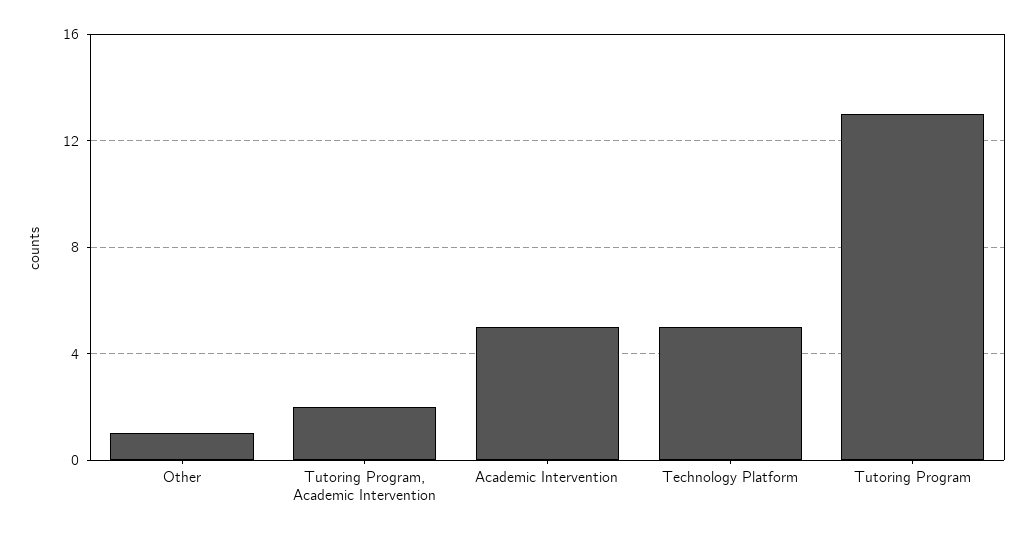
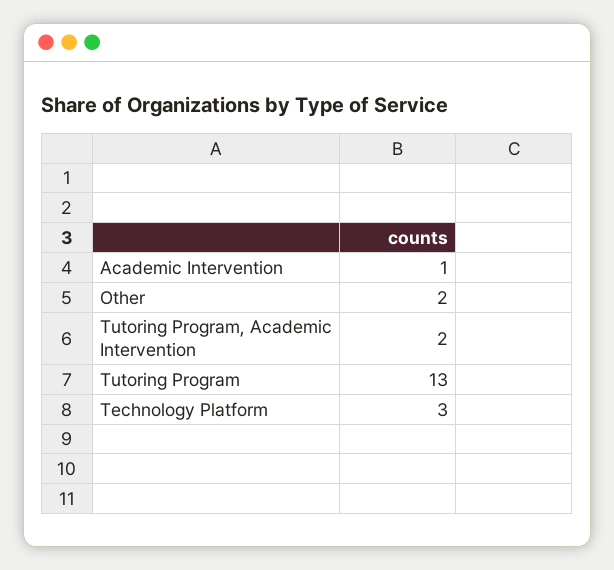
Other: 1 -> 2
Academic Intervention: 5 -> 1
Technology Platform: 5 -> 3

